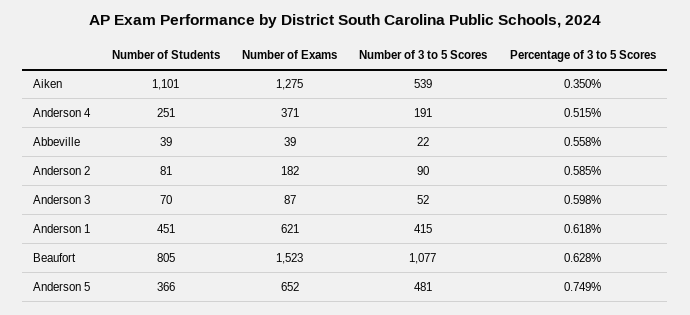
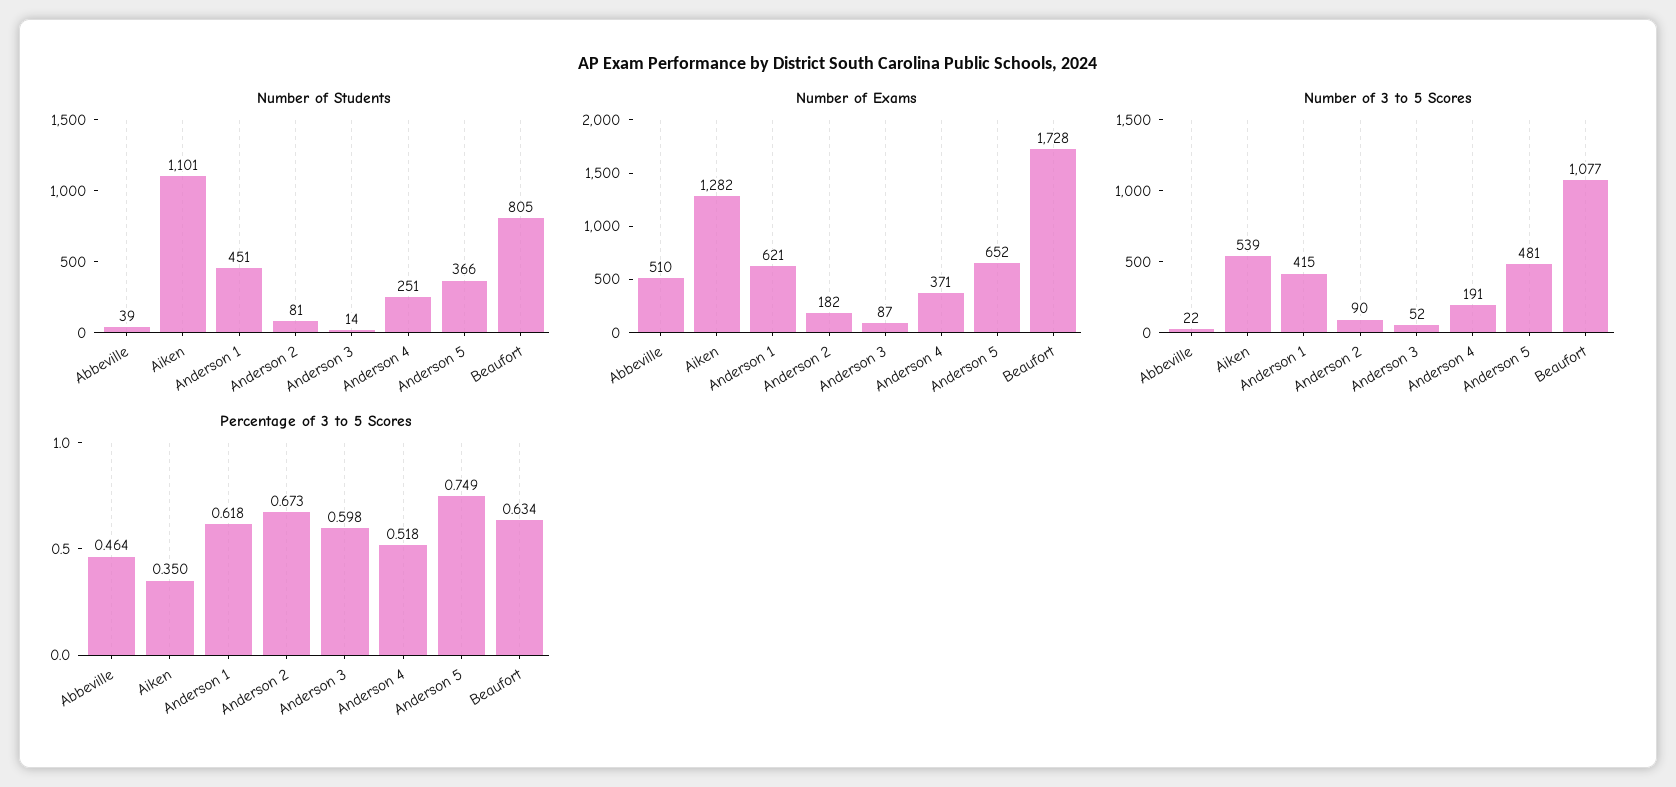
Number of Exams, Aiken: 1275 -> 1282
Percentage of 3 to 5 Scores, Anderson 4: 0.515 -> 0.518
Number of Exams, Abbeville: 39 -> 510
Percentage of 3 to 5 Scores, Abbeville: 0.558 -> 0.464
Percentage of 3 to 5 Scores, Anderson 2: 0.585 -> 0.673
Number of Students, Anderson 3: 70 -> 14
Number of Exams, Beaufort: 1523 -> 1728
Percentage of 3 to 5 Scores, Beaufort: 0.628 -> 0.634

